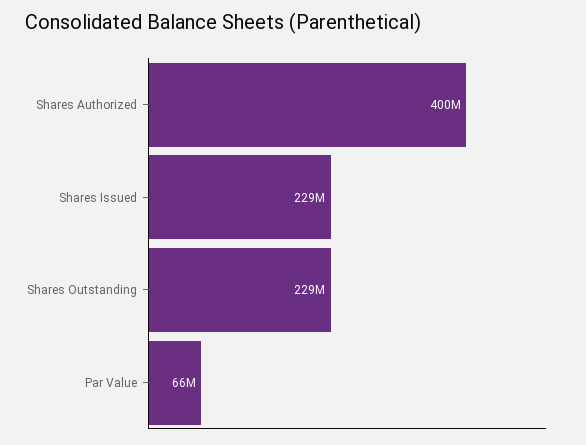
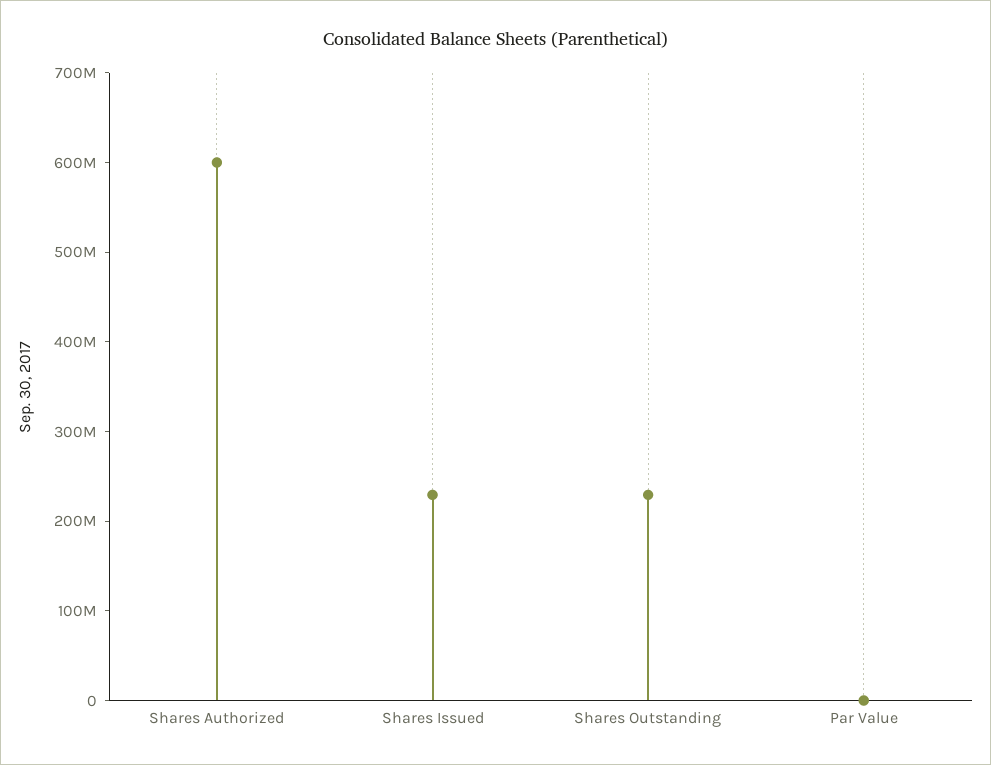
Shares Authorized: 400000000 -> 600000000
Par Value: 66000000 -> 0

